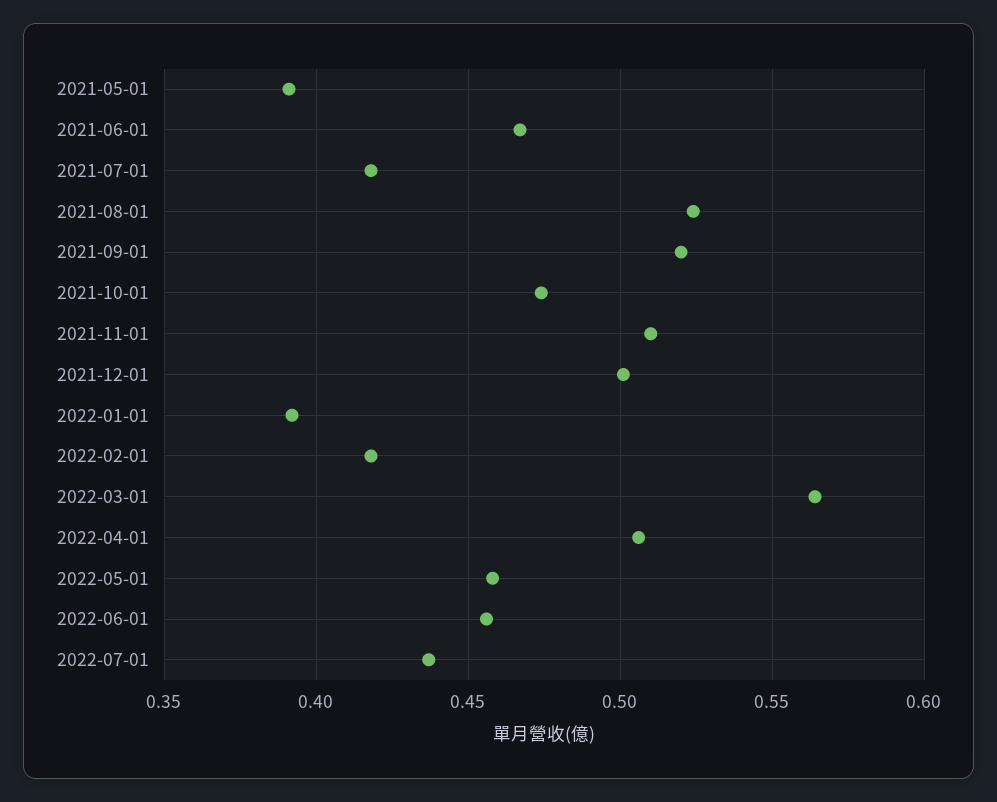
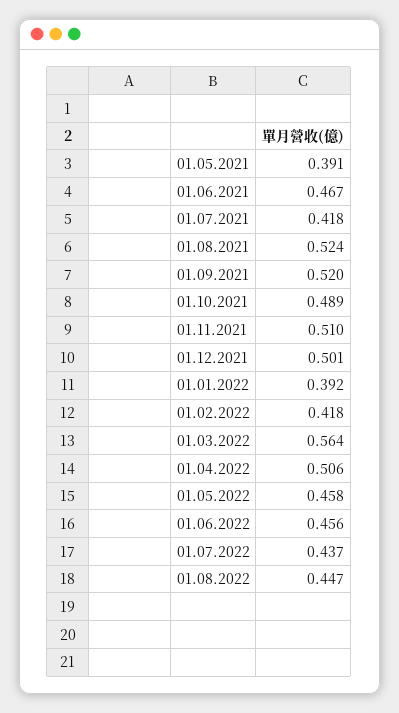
2021-10-01: 0.475 -> 0.489
01.08.2022: none -> 0.447

